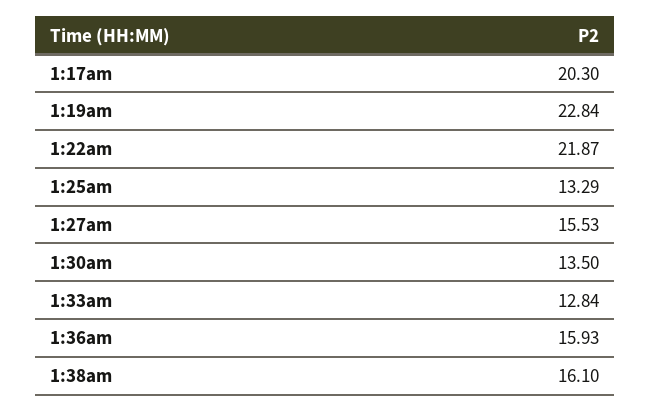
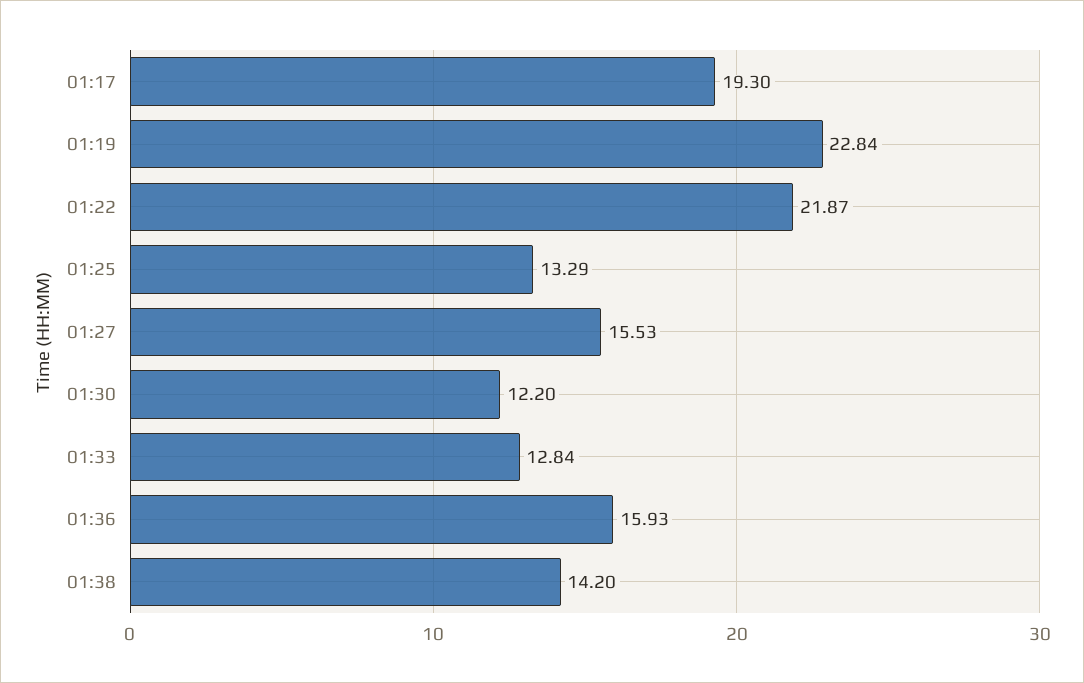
1:17am: 20.3 -> 19.3
1:30am: 13.5 -> 12.2
1:38am: 16.1 -> 14.2

